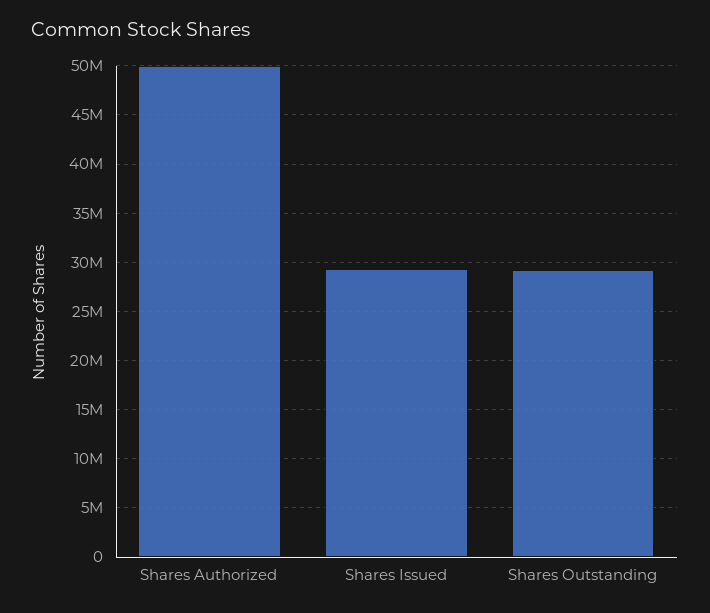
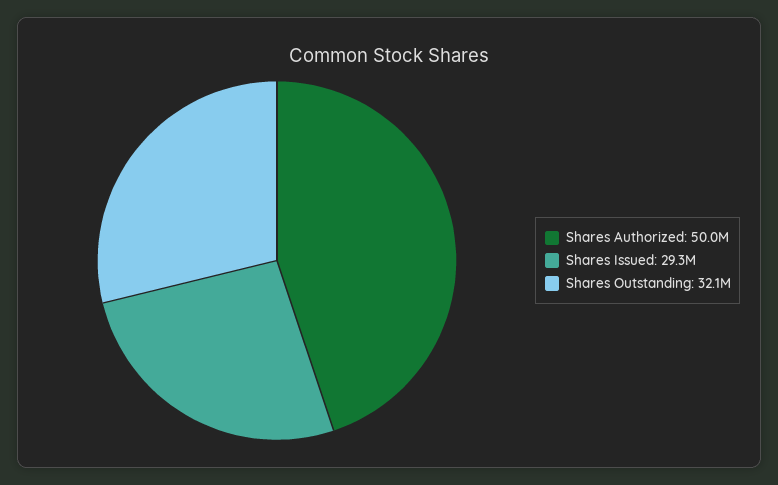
Shares Outstanding: 29000000 -> 32100000

